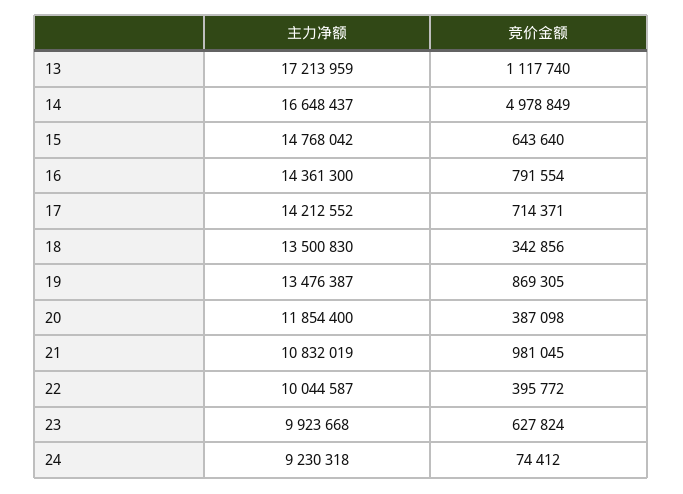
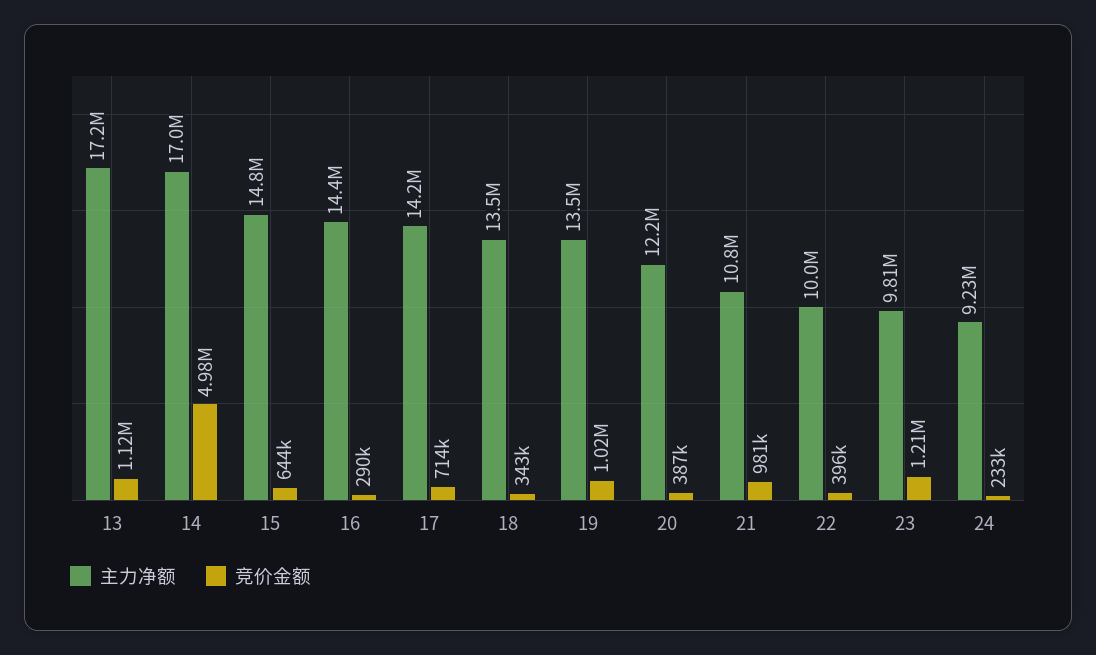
主力净额, 14: 16648437 -> 17000000
竞价金额, 16: 791554 -> 290000
竞价金额, 19: 869305 -> 1020000
主力净额, 20: 11854400 -> 12200000
主力净额, 23: 9923668 -> 9810000
竞价金额, 23: 627824 -> 1210000
竞价金额, 24: 74412 -> 233000

